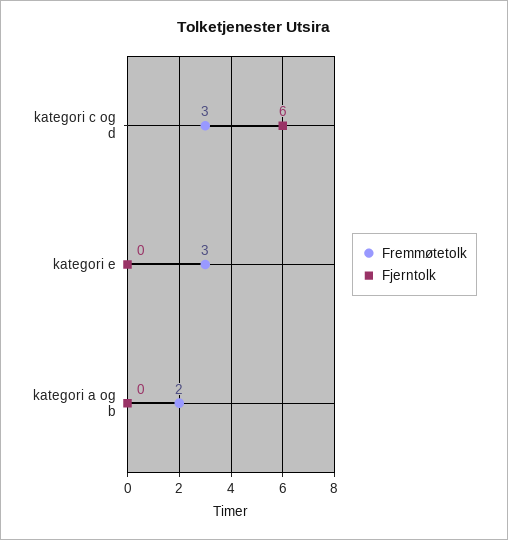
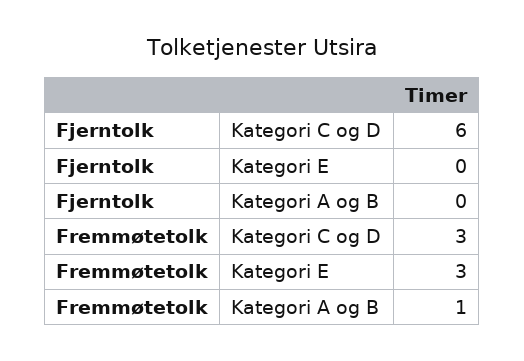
Fremmøtetolk, kategori a og b: 2 -> 1

